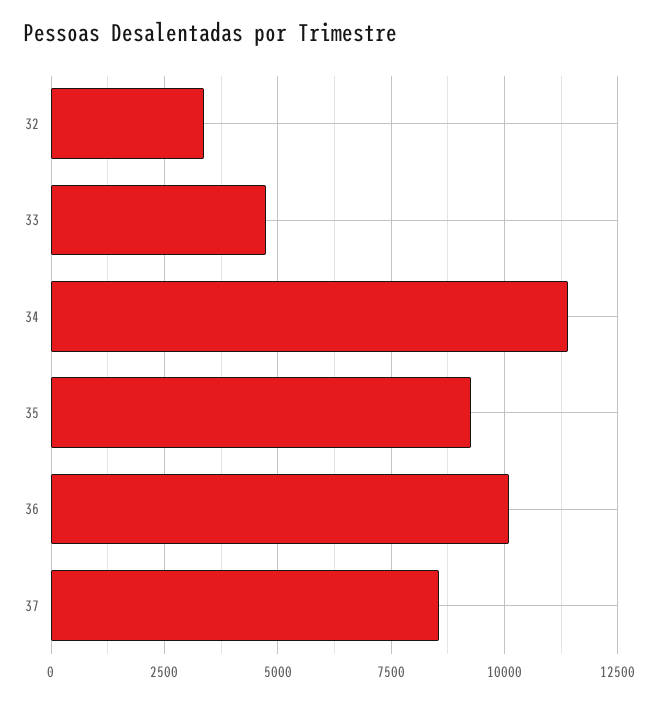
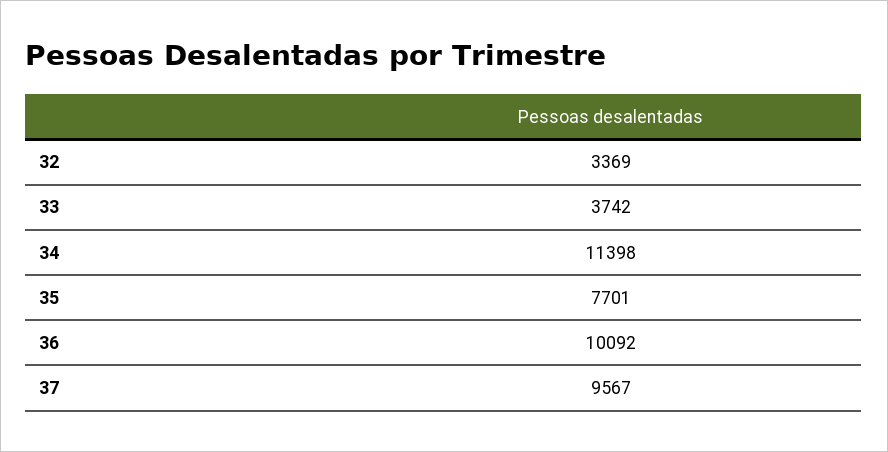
33: 4750 -> 3742
35: 9250 -> 7701
37: 8500 -> 9567

